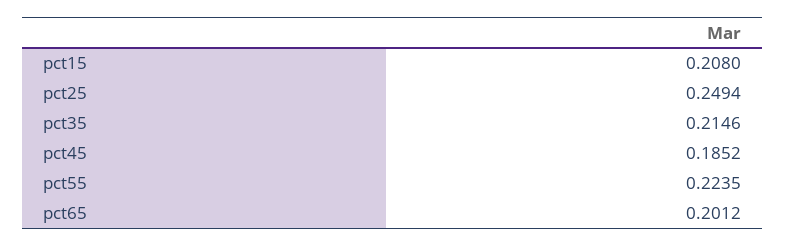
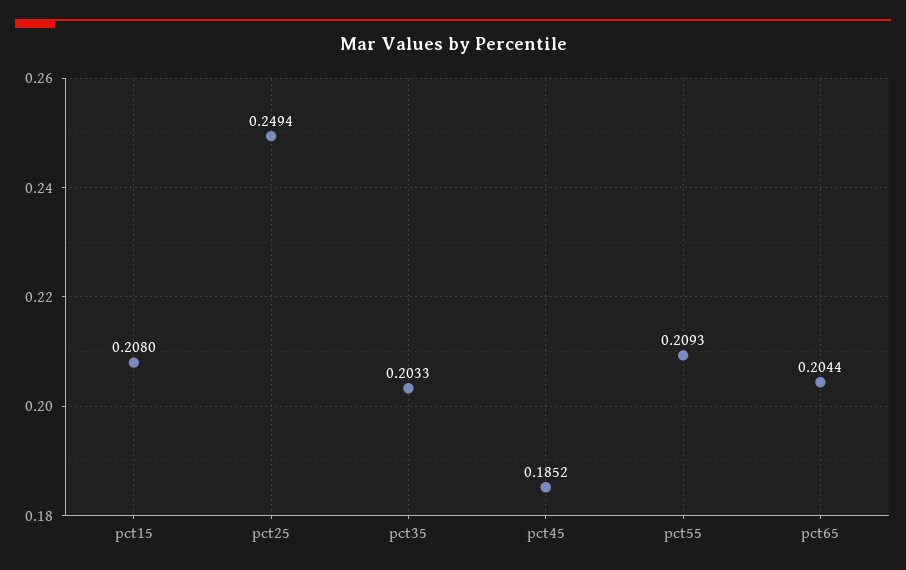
pct35: 0.2146 -> 0.2033
pct55: 0.2235 -> 0.2093
pct65: 0.2012 -> 0.2044

